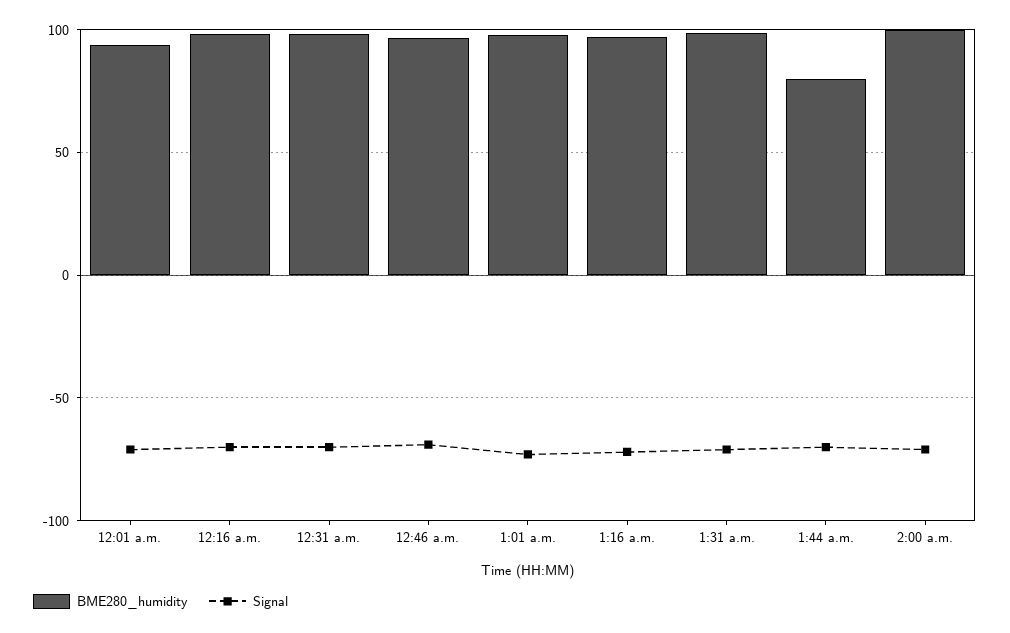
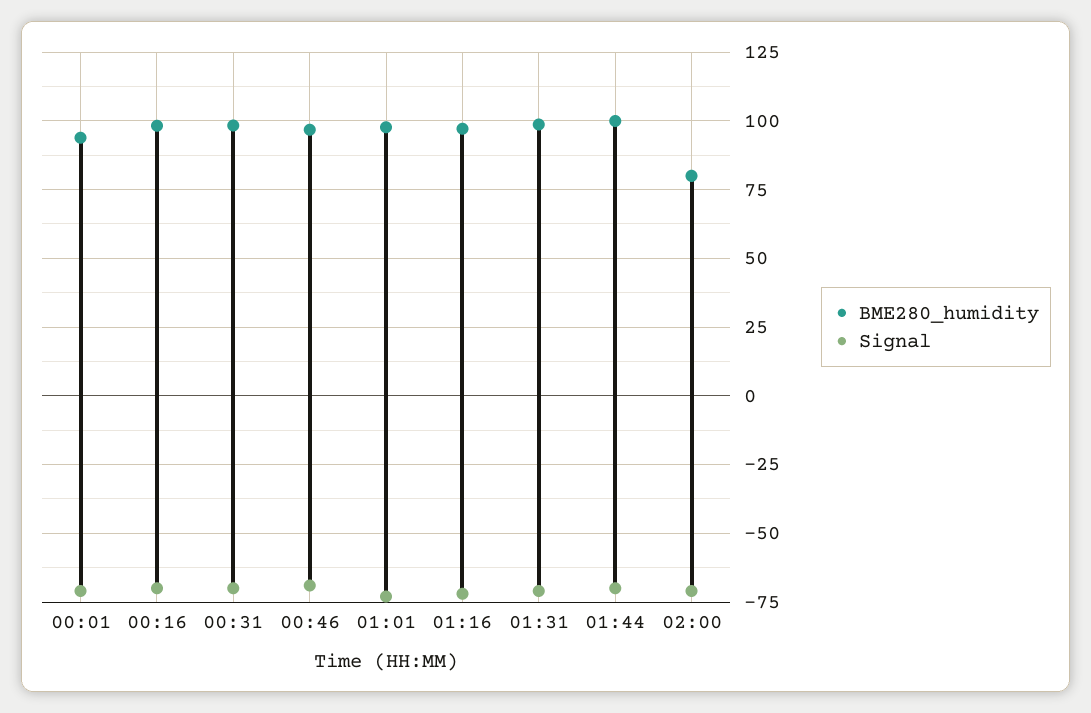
BME280_humidity, 1:44 a.m.: 80 -> 100
BME280_humidity, 2:00 a.m.: 100 -> 80

